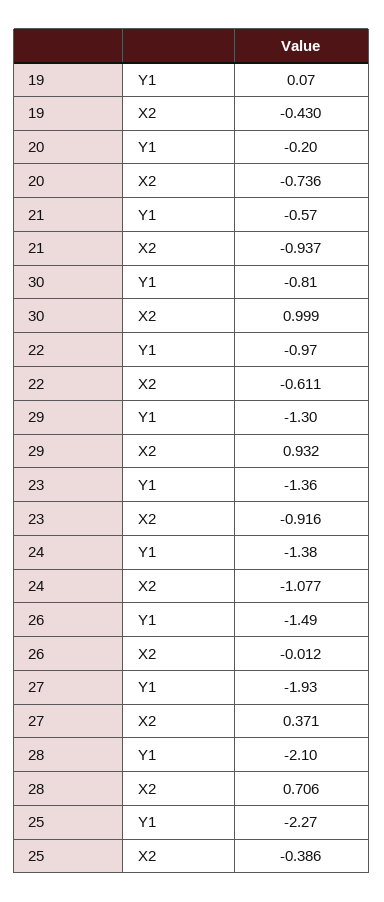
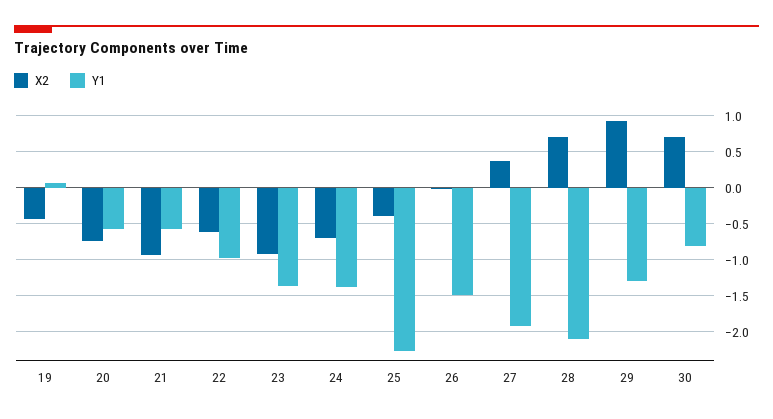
Y1, 20: -0.2 -> -0.6
X2, 30: 0.999 -> 0.7
X2, 24: -1.077 -> -0.7

